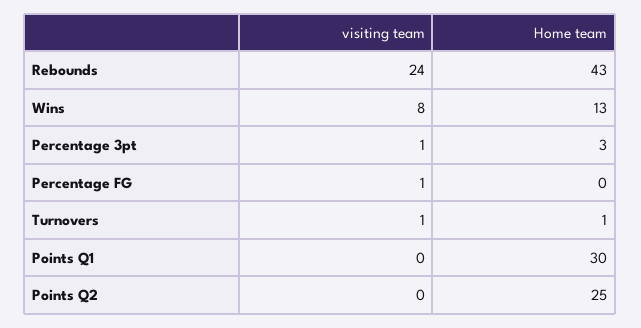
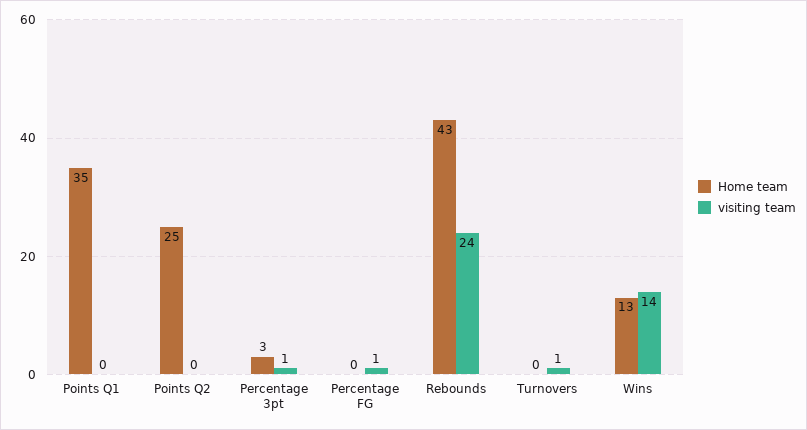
visiting team, Wins: 8 -> 14
Home team, Turnovers: 1 -> 0
Home team, Points Q1: 30 -> 35

